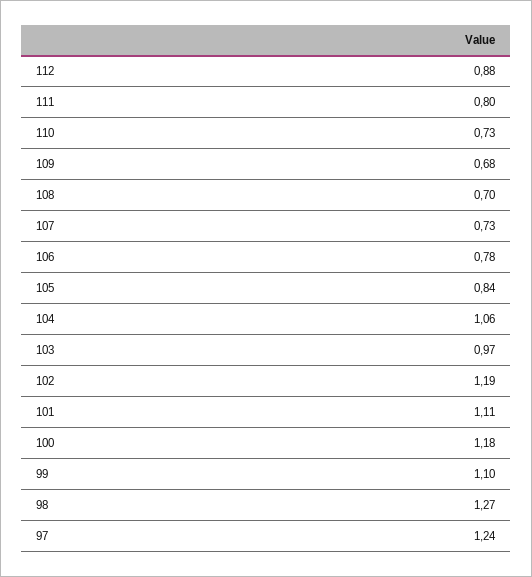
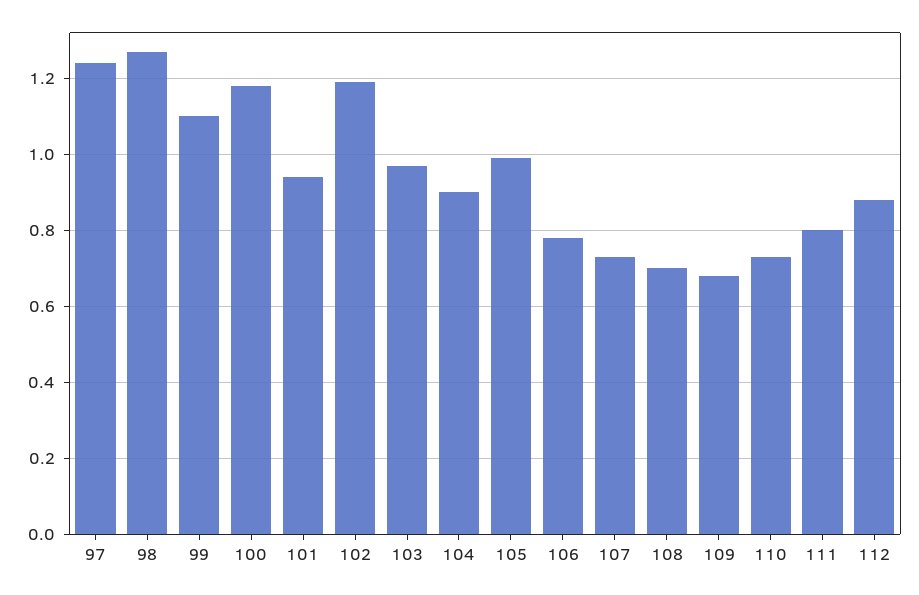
105: 0.84 -> 1
104: 1.06 -> 0.9
101: 1.11 -> 0.95

